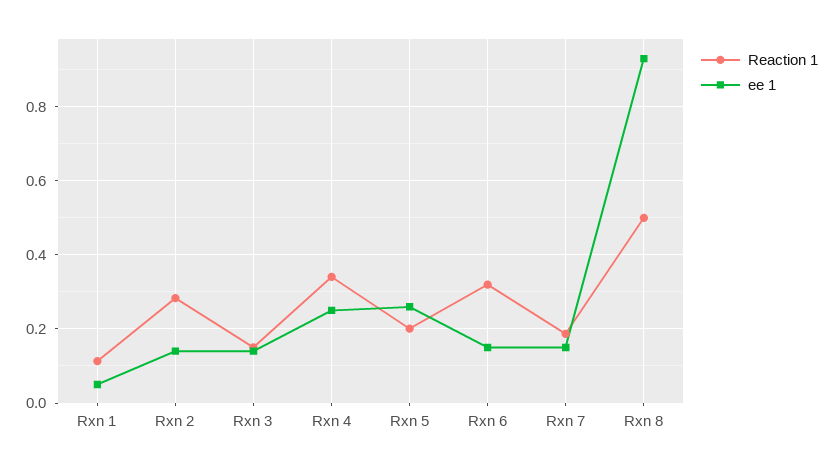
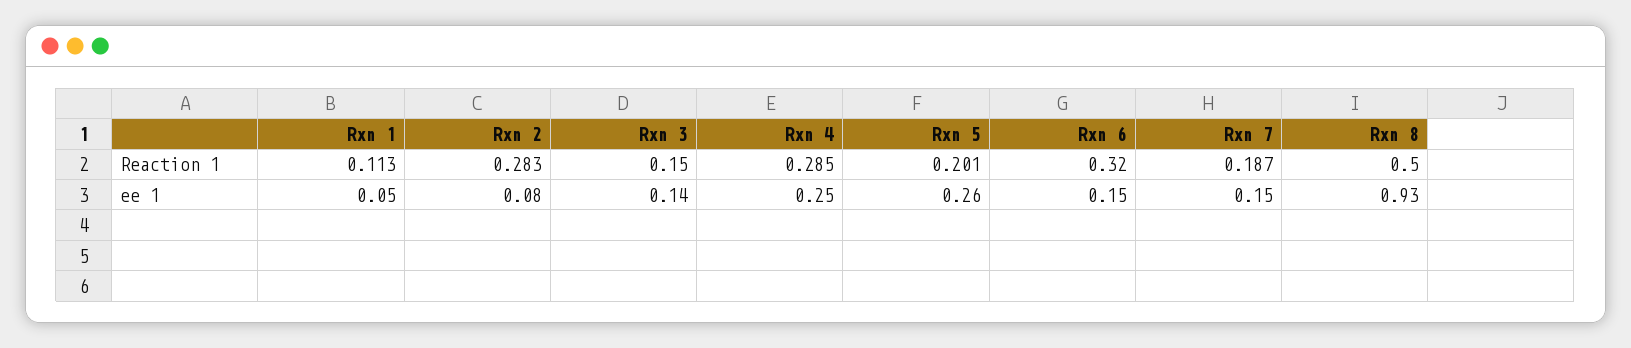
ee 1, Rxn 2: 0.14 -> 0.08
Reaction 1, Rxn 4: 0.34 -> 0.285

